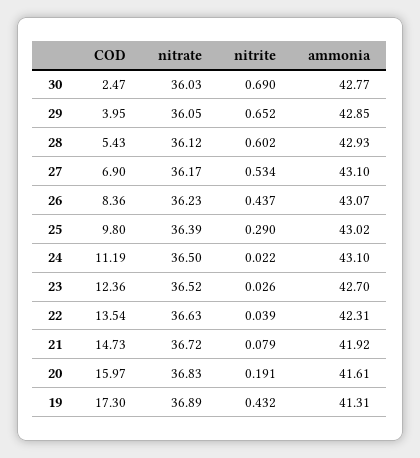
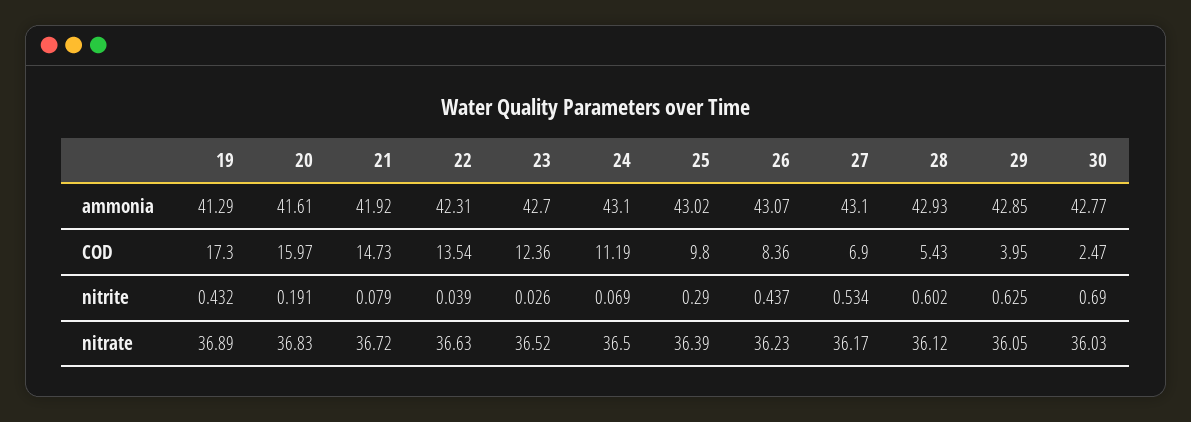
nitrite, 29: 0.652 -> 0.625
nitrite, 24: 0.022 -> 0.069
ammonia, 19: 41.31 -> 41.29

